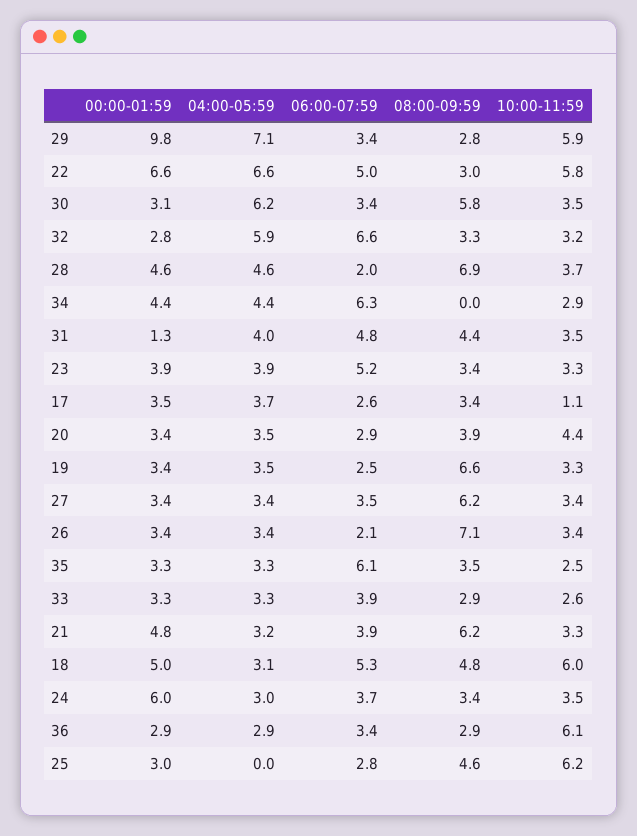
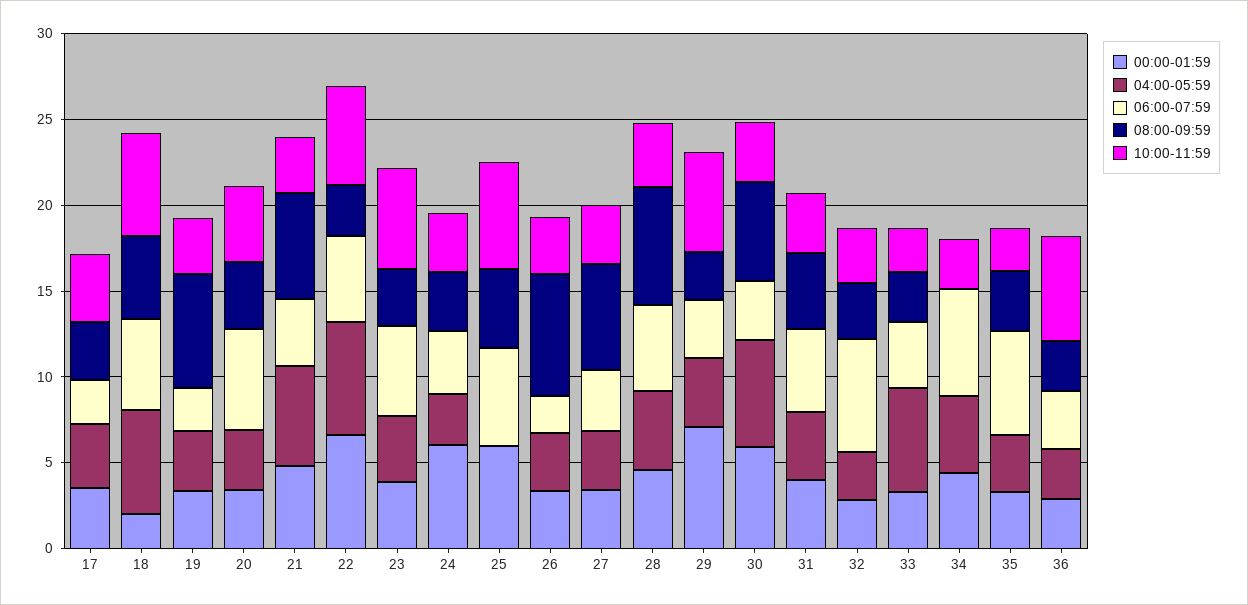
00:00-01:59, 29: 9.8 -> 7
04:00-05:59, 29: 7.1 -> 4
00:00-01:59, 30: 3.1 -> 6
04:00-05:59, 32: 5.9 -> 3
06:00-07:59, 28: 2 -> 5
00:00-01:59, 31: 1.3 -> 4
10:00-11:59, 23: 3.3 -> 6
10:00-11:59, 17: 1.1 -> 4
06:00-07:59, 20: 2.9 -> 6
04:00-05:59, 33: 3.3 -> 6
04:00-05:59, 21: 3.2 -> 6
00:00-01:59, 18: 5 -> 2
04:00-05:59, 18: 3.1 -> 6
00:00-01:59, 25: 3 -> 6
06:00-07:59, 25: 2.8 -> 6

